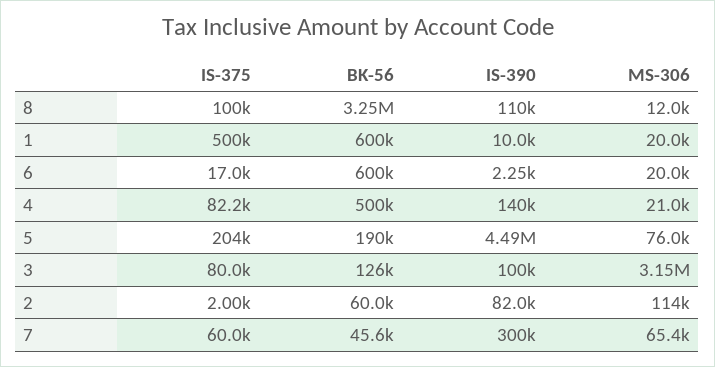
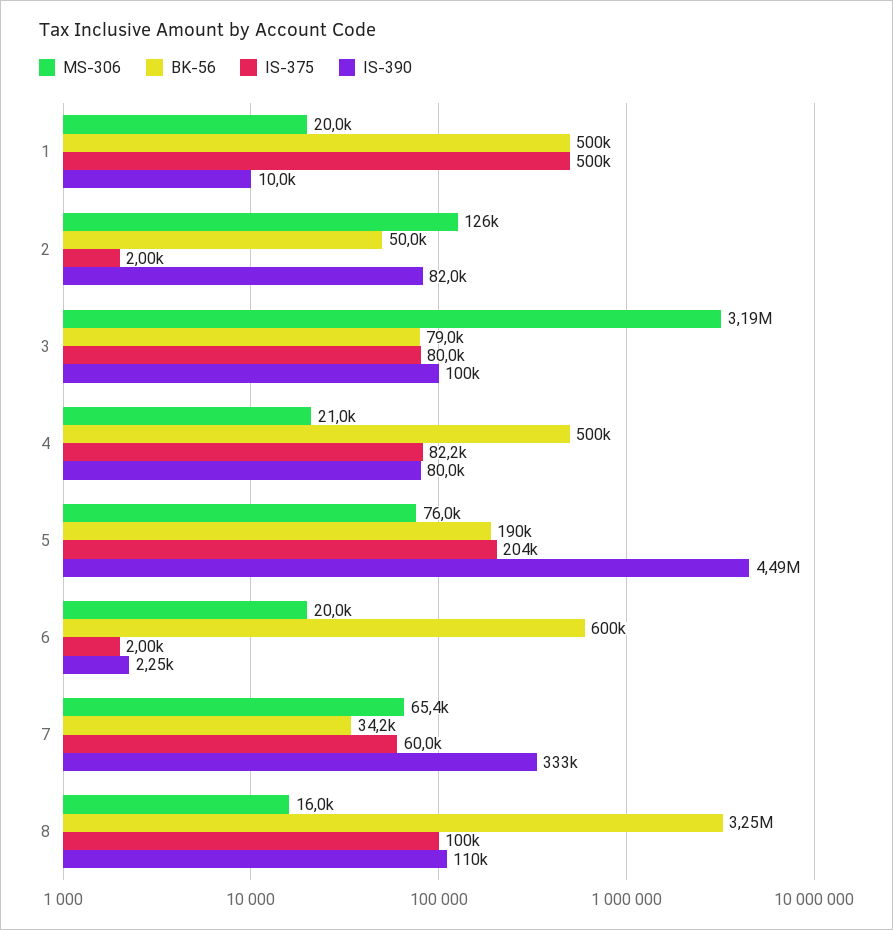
MS-306, 8: 12000 -> 16000
BK-56, 1: 600000 -> 500000
IS-375, 6: 17000 -> 2000
IS-390, 4: 140000 -> 80000
BK-56, 3: 126000 -> 79000
MS-306, 3: 3150000 -> 3190000
BK-56, 2: 60000 -> 50000
MS-306, 2: 114000 -> 126000
BK-56, 7: 45600 -> 34200
IS-390, 7: 300000 -> 333000

